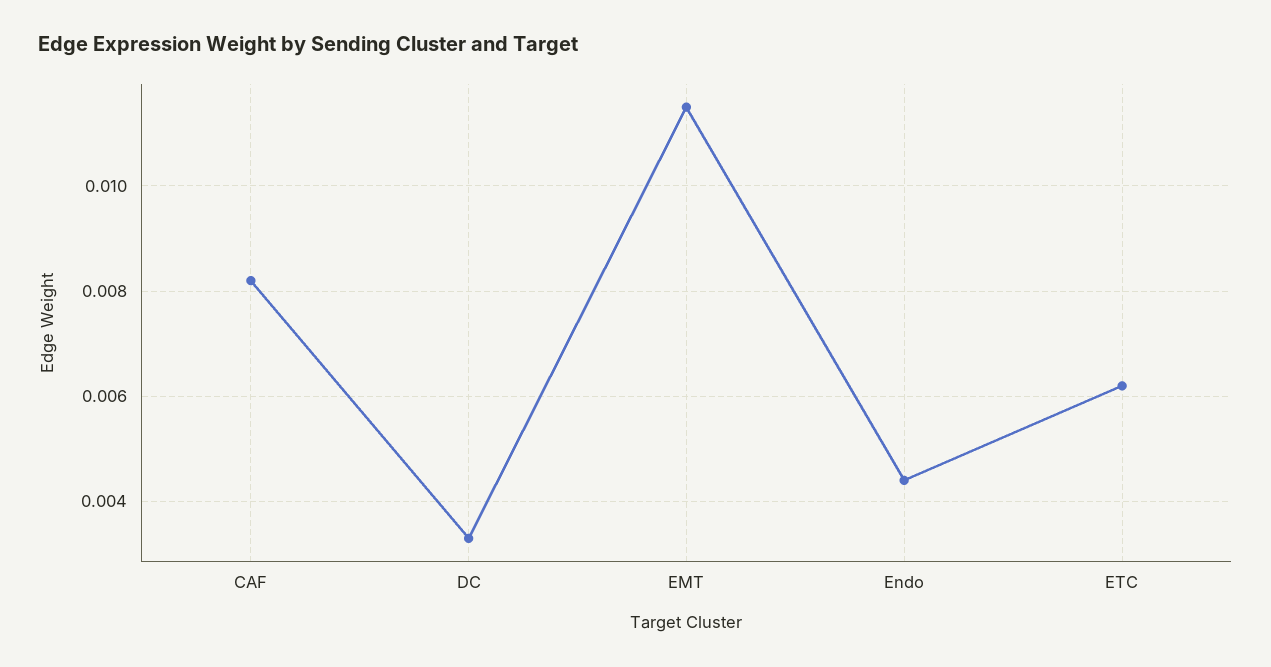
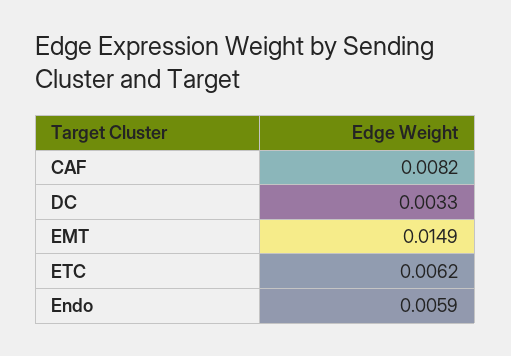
EMT: 0.0115 -> 0.0149
Endo: 0.0045 -> 0.0059

